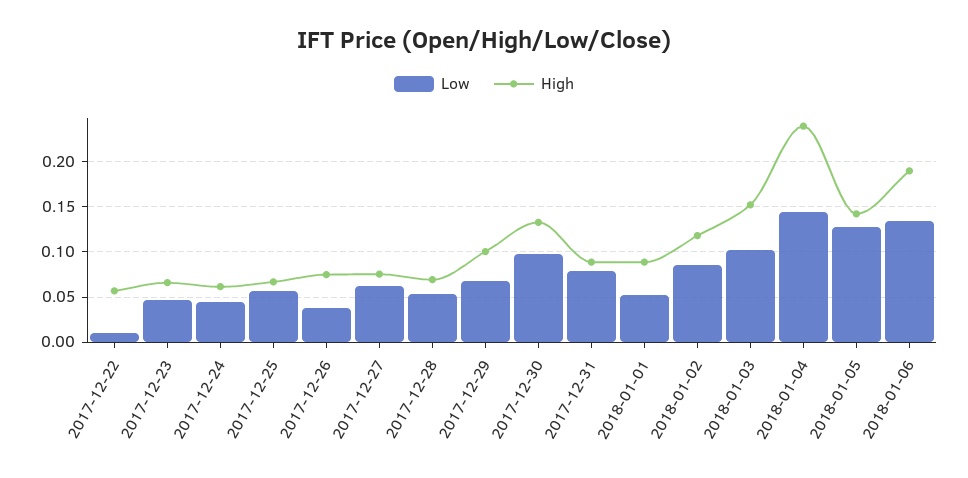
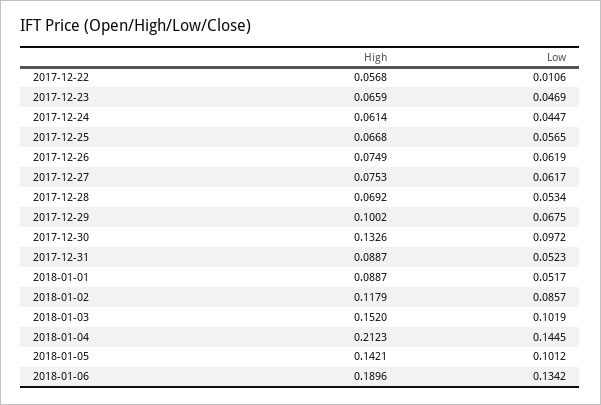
Low, 2017-12-26: 0.04 -> 0.0619
Low, 2017-12-31: 0.08 -> 0.0523
High, 2018-01-04: 0.24 -> 0.2123
Low, 2018-01-05: 0.13 -> 0.1012

